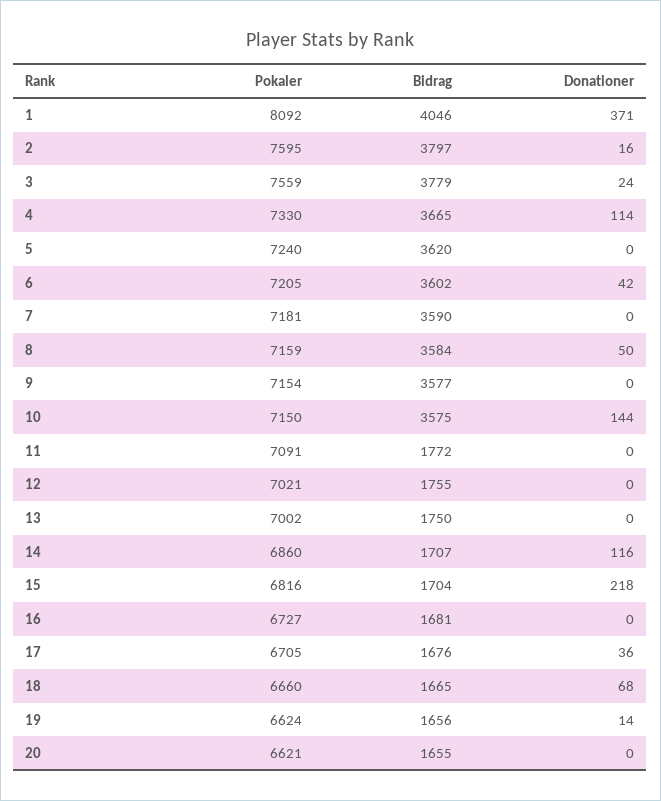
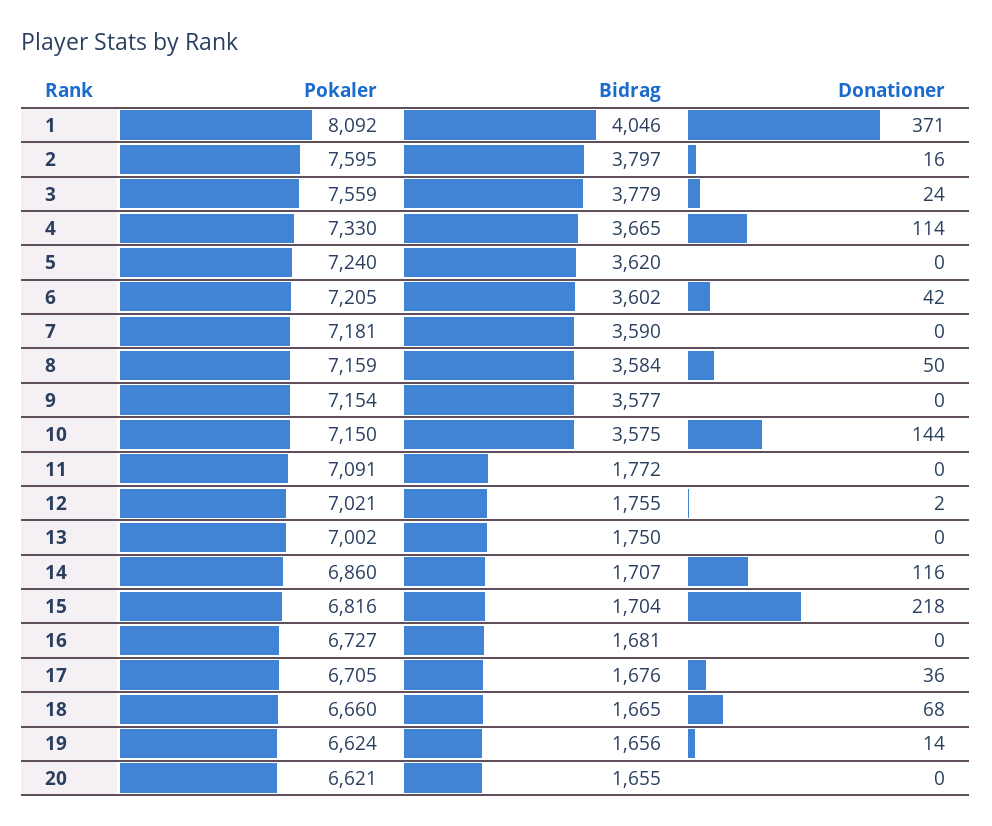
Donationer, 12: 0 -> 2

